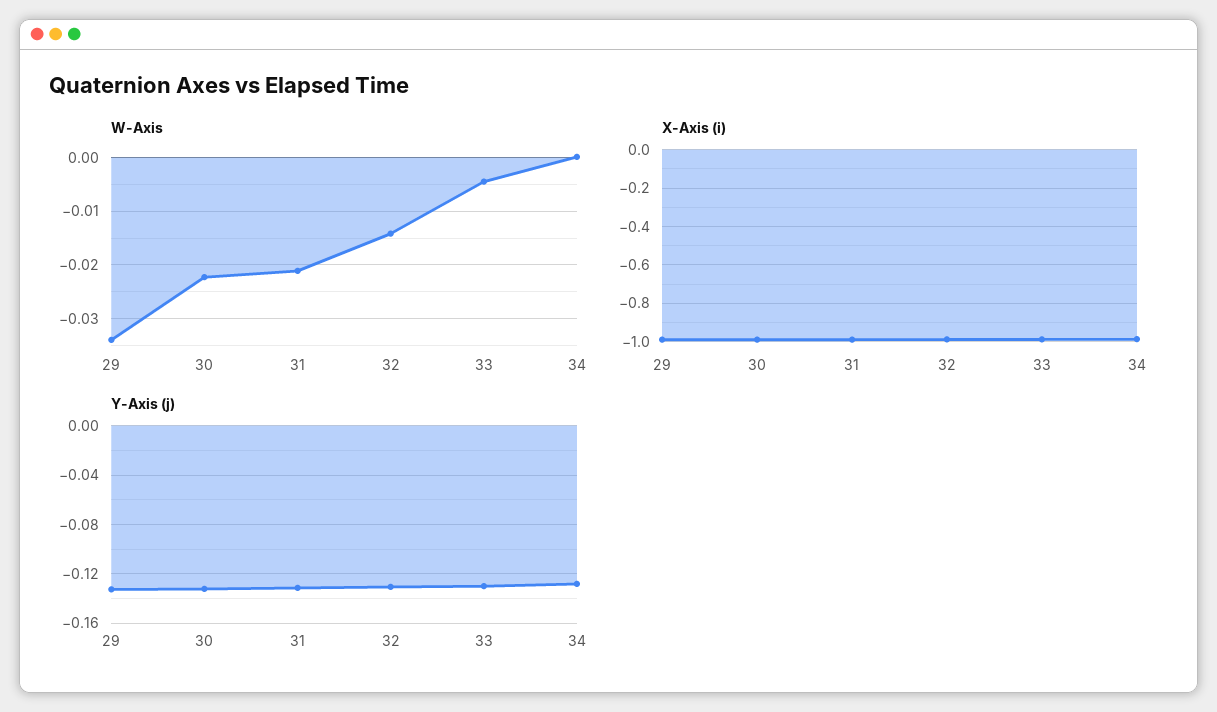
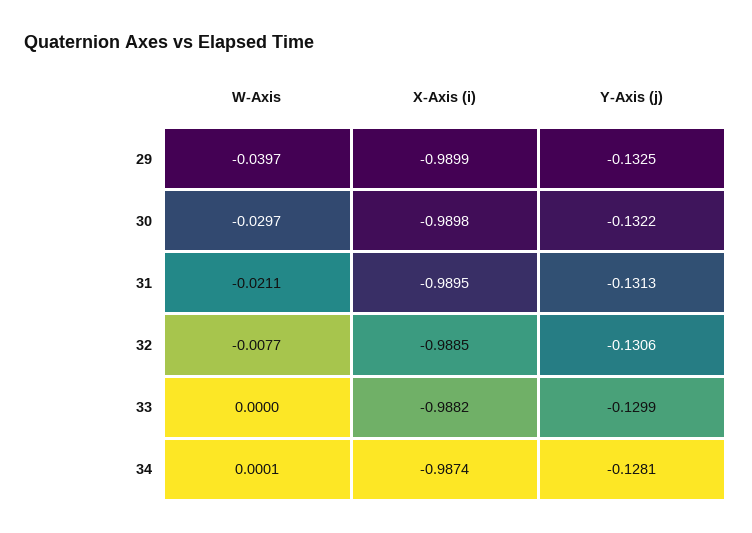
W-Axis, 29: -0.034 -> -0.0397
W-Axis, 30: -0.022 -> -0.0297
W-Axis, 32: -0.014 -> -0.0077
W-Axis, 33: -0.004 -> 0

